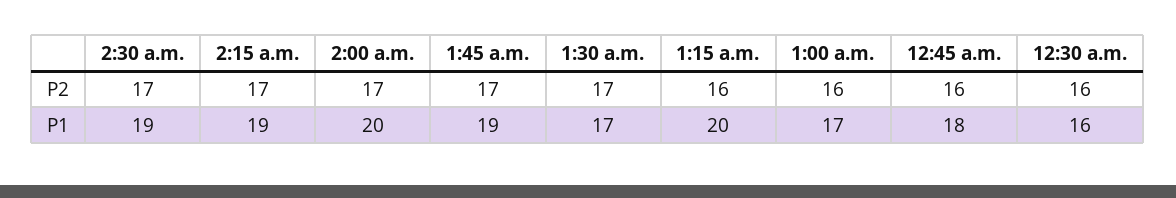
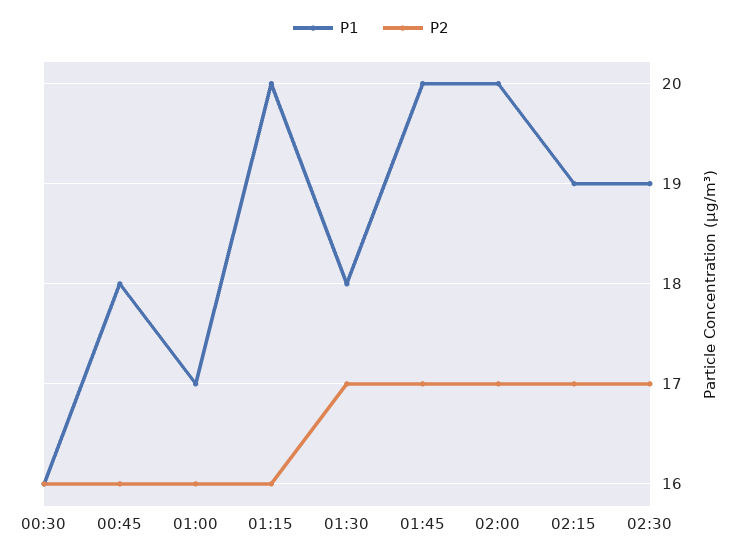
P1, 1:45 a.m.: 19 -> 20
P1, 1:30 a.m.: 17 -> 18

